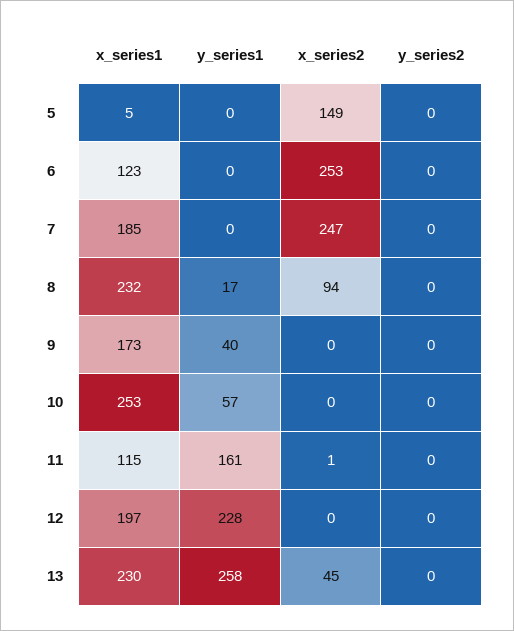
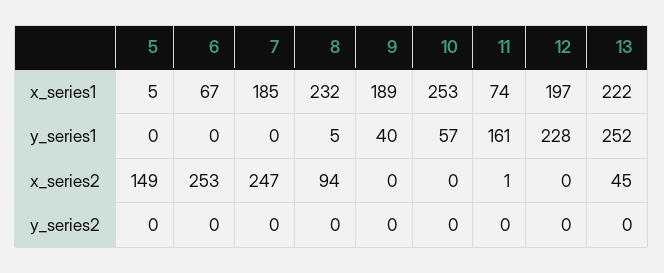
x_series1, 6: 123 -> 67
y_series1, 8: 17 -> 5
x_series1, 9: 173 -> 189
x_series1, 11: 115 -> 74
x_series1, 13: 230 -> 222
y_series1, 13: 258 -> 252

